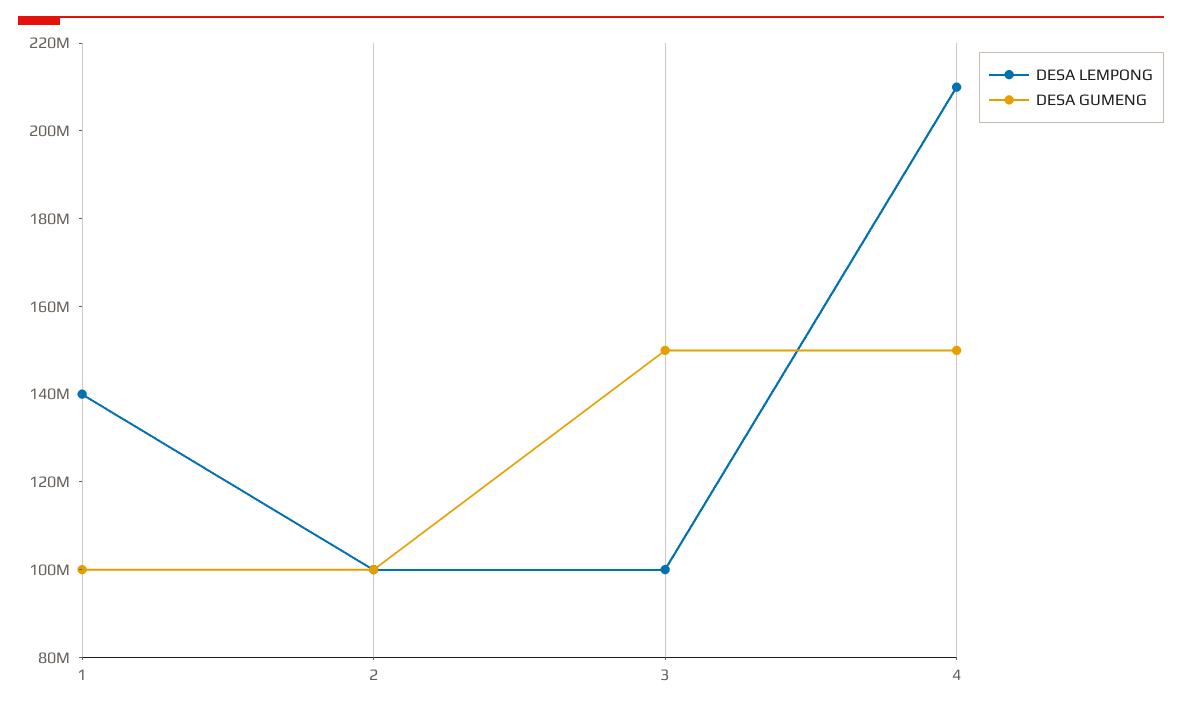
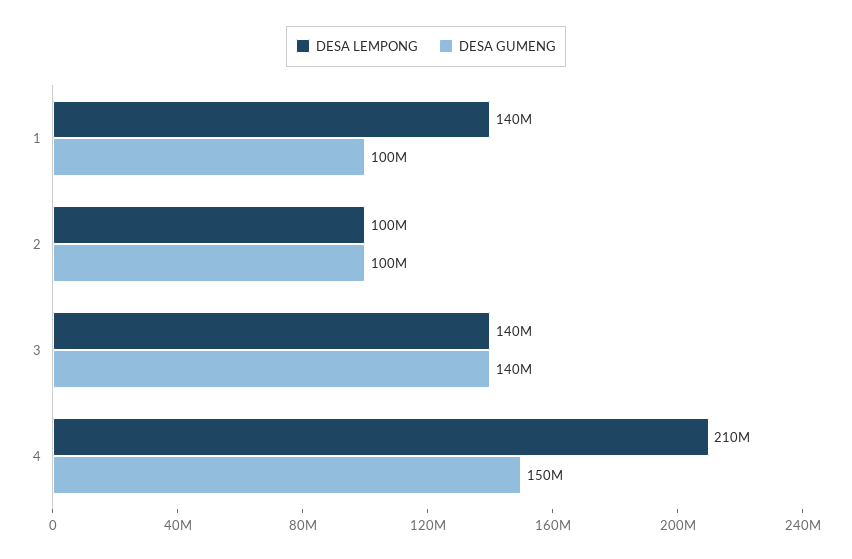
DESA LEMPONG, 3: 100000000 -> 140000000
DESA GUMENG, 3: 150000000 -> 140000000

